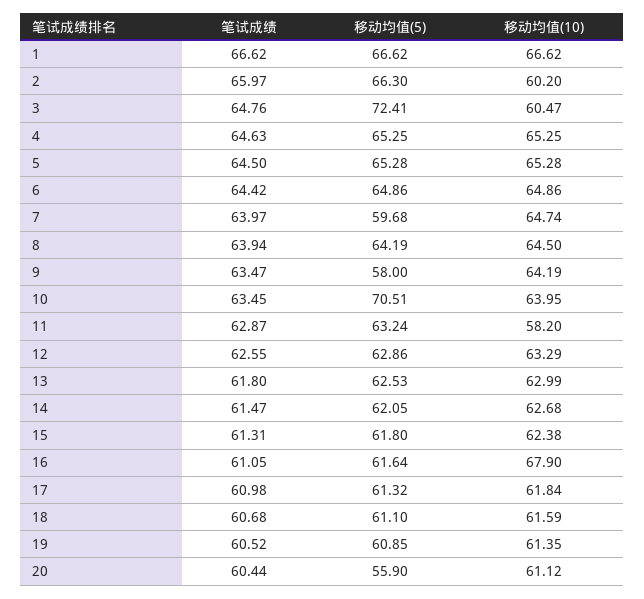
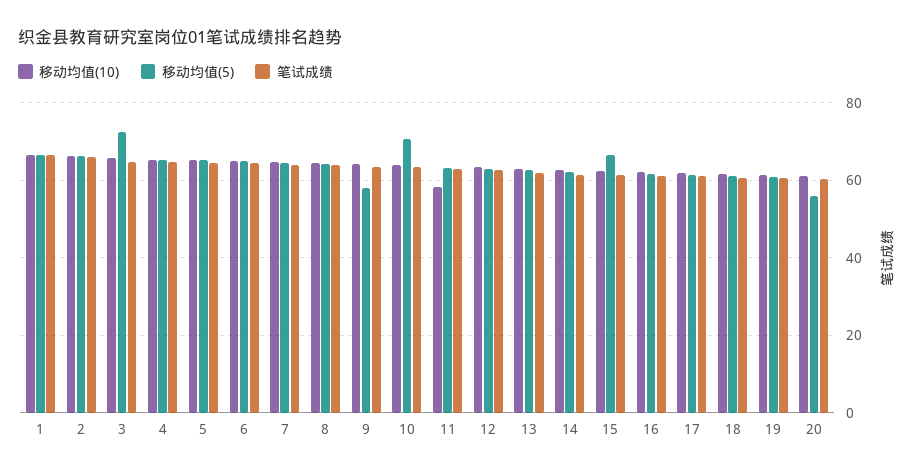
移动均值(10), 2: 60.2 -> 66
移动均值(10), 3: 60.47 -> 66
移动均值(5), 7: 59.68 -> 64
移动均值(5), 15: 61.8 -> 66
移动均值(10), 16: 67.9 -> 62

